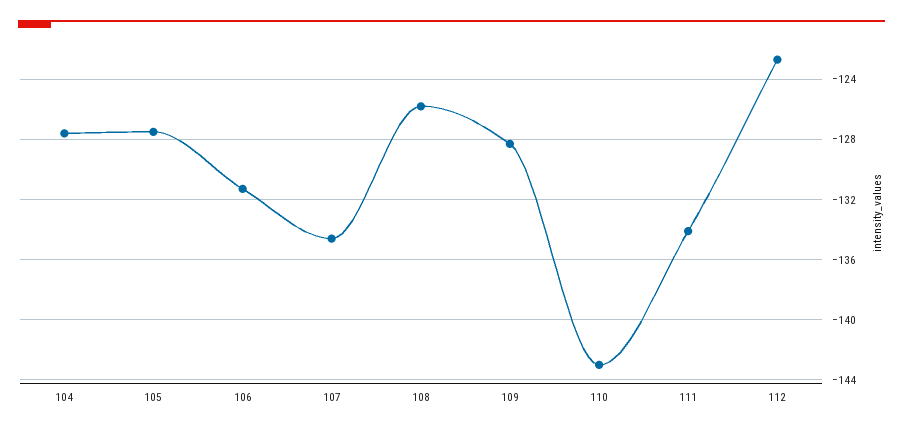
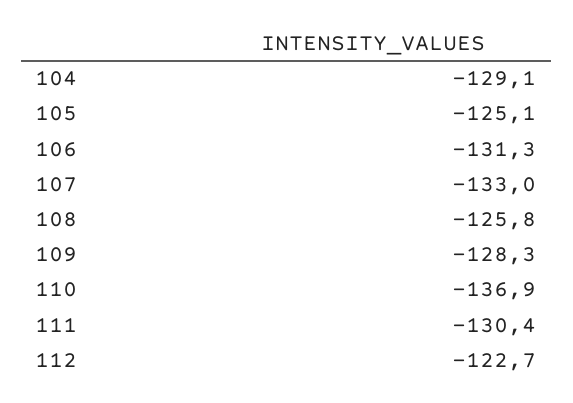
104: -127.5 -> -129.1
105: -127.5 -> -125.1
107: -134.5 -> -133
110: -143 -> -136.9
111: -134 -> -130.4

